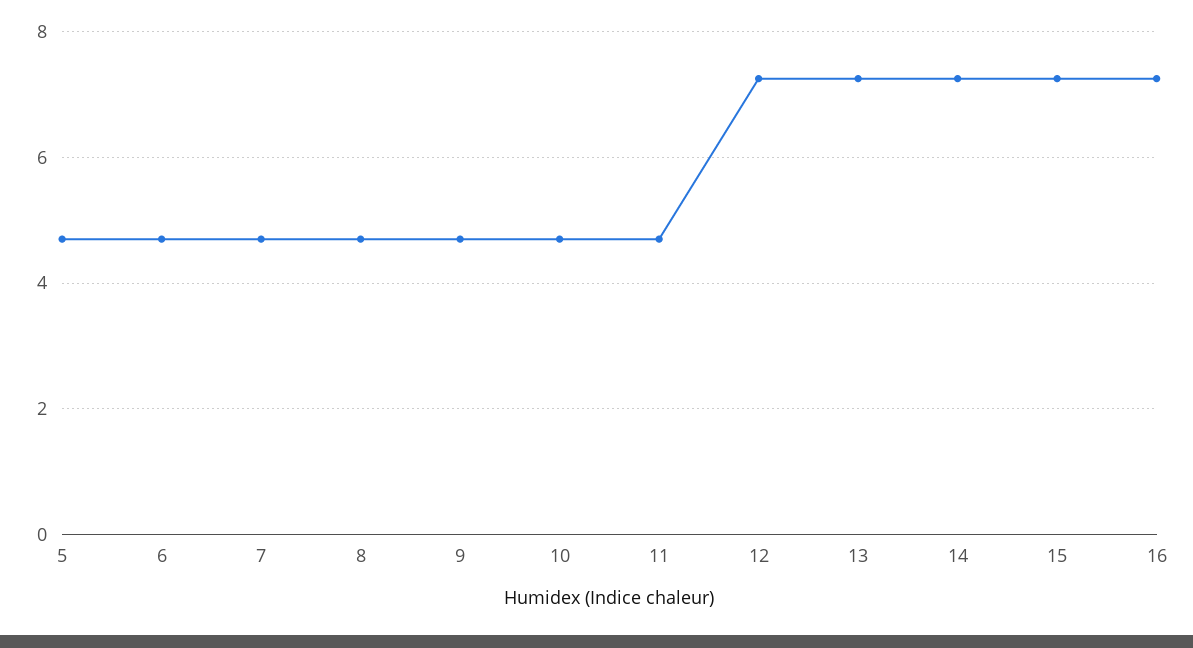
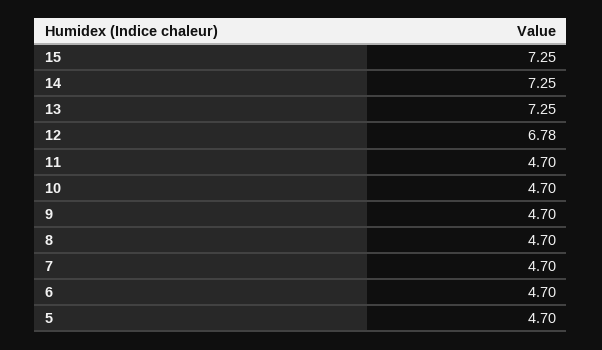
12: 7.2 -> 6.78
16: 7.2 -> none

